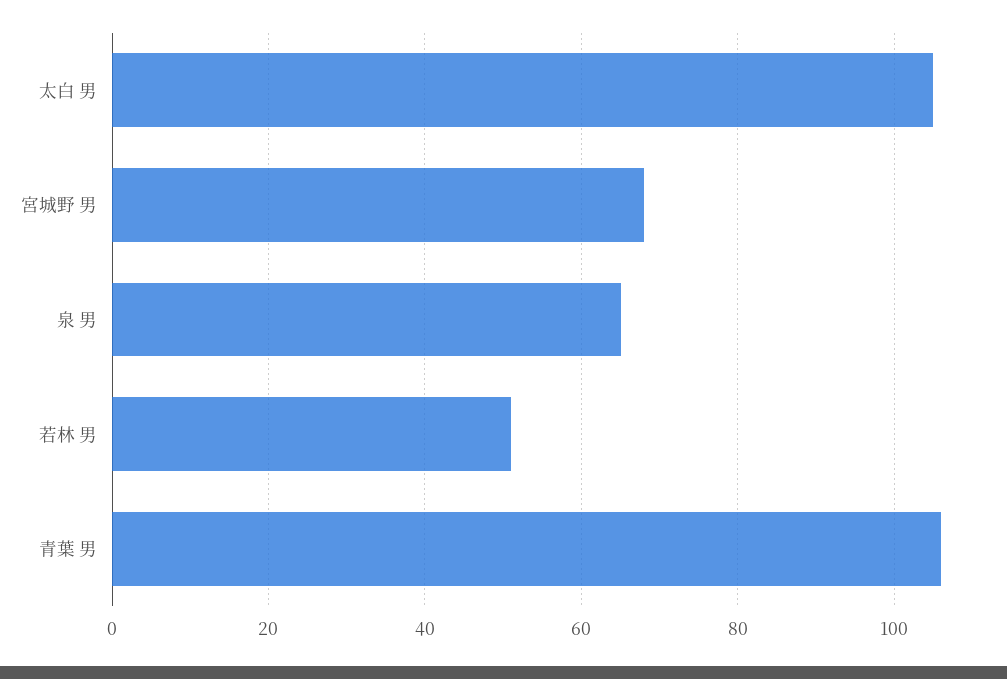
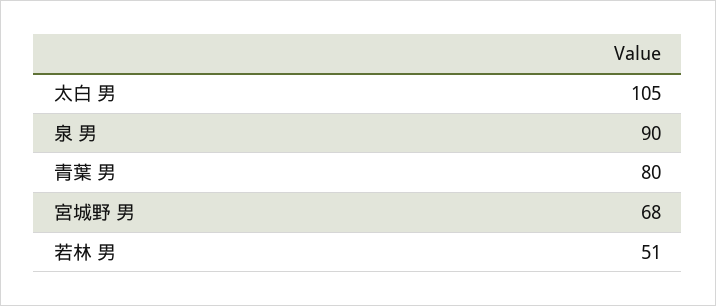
泉 男: 65 -> 90
青葉 男: 105 -> 80

